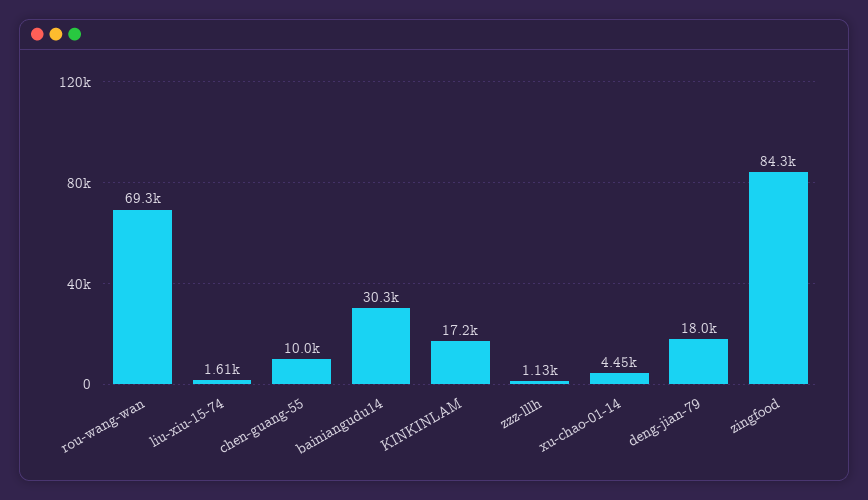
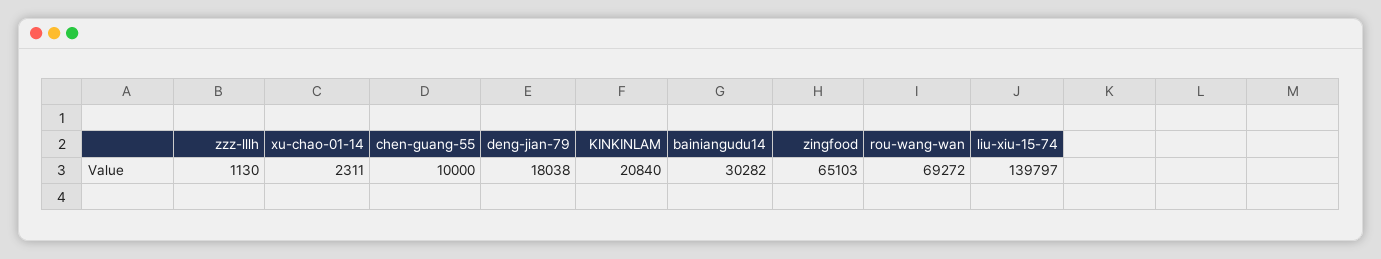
liu-xiu-15-74: 1610 -> 139797
KINKINLAM: 17200 -> 20840
xu-chao-01-14: 4450 -> 2311
zingfood: 84300 -> 65103

